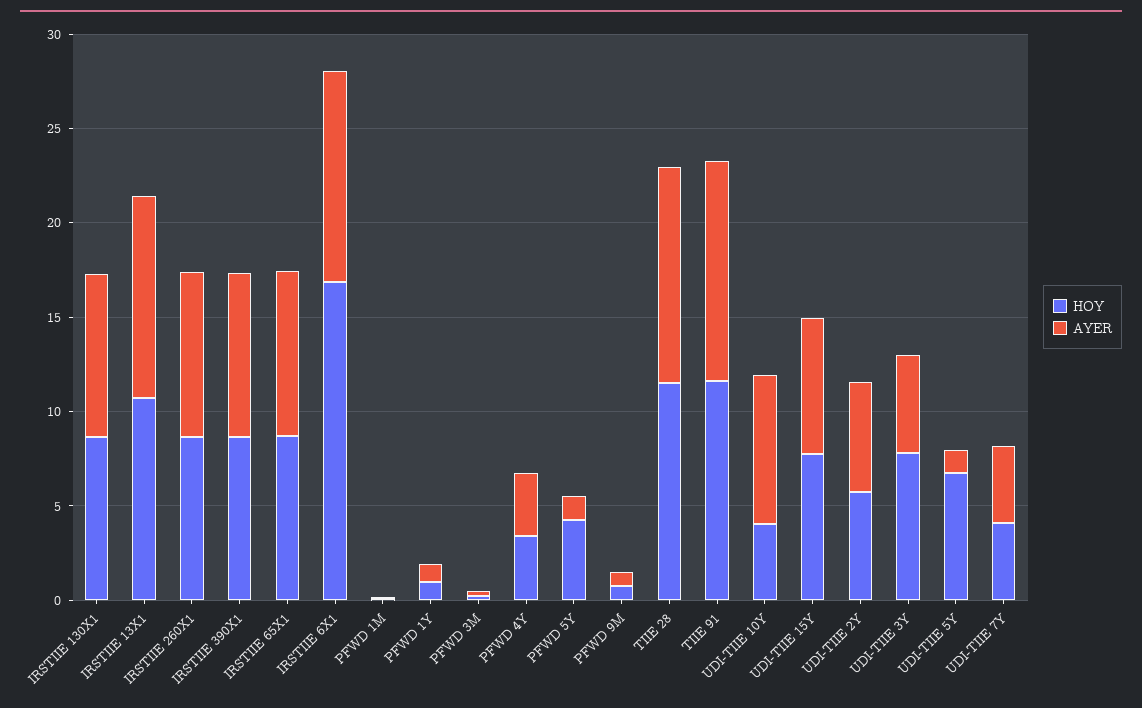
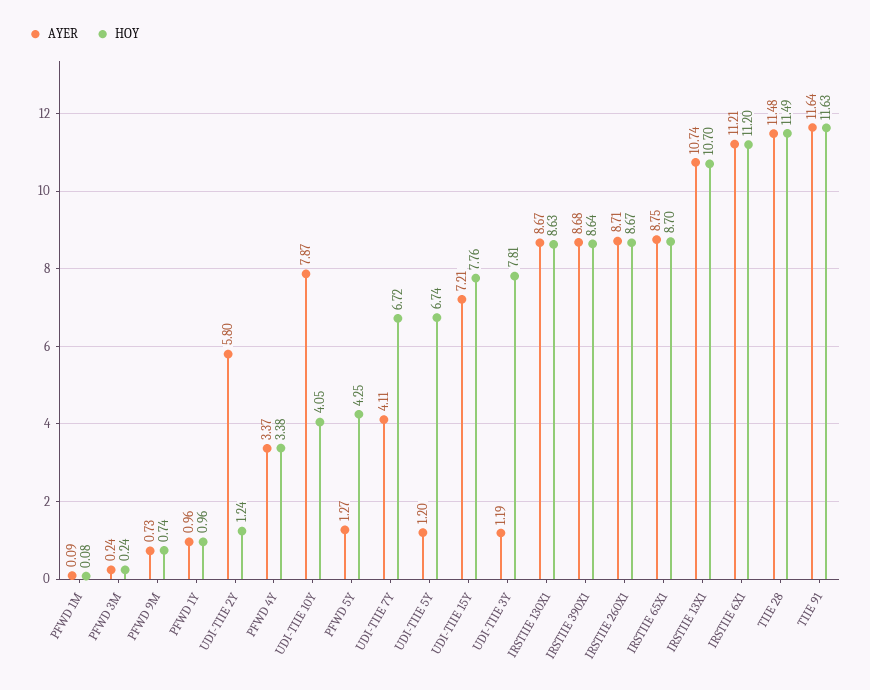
HOY, IRSTIIE 6X1: 17 -> 11.2
HOY, UDI-TIIE 2Y: 6 -> 1.24
AYER, UDI-TIIE 3Y: 5 -> 1.19
HOY, UDI-TIIE 7Y: 4 -> 6.72

